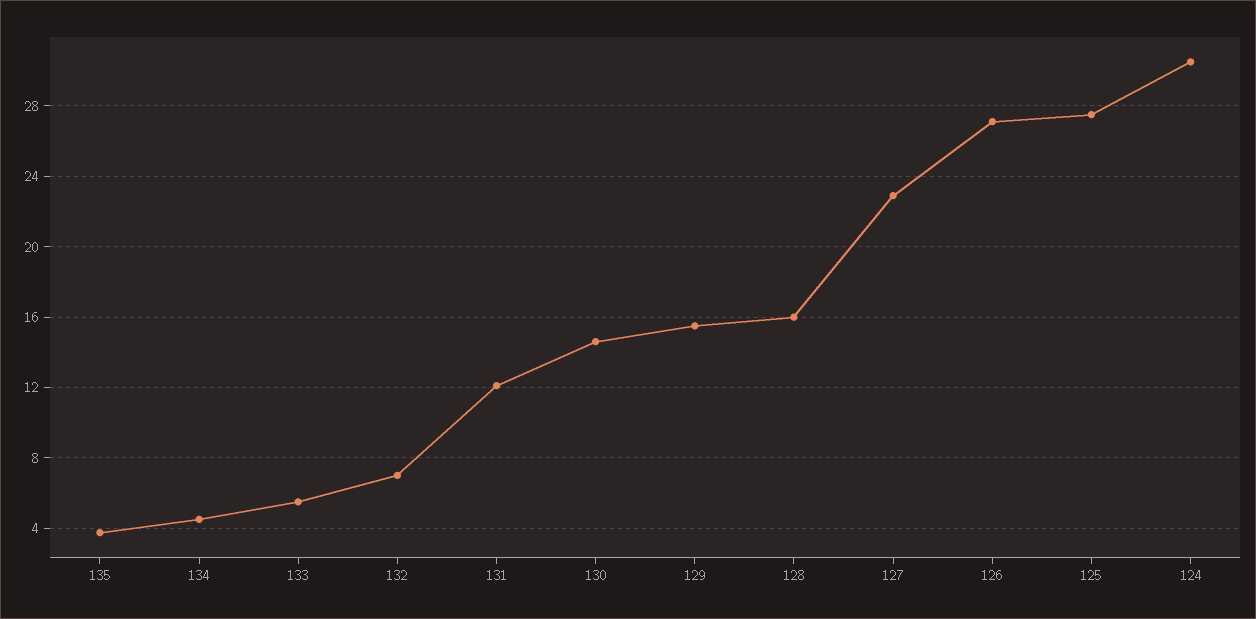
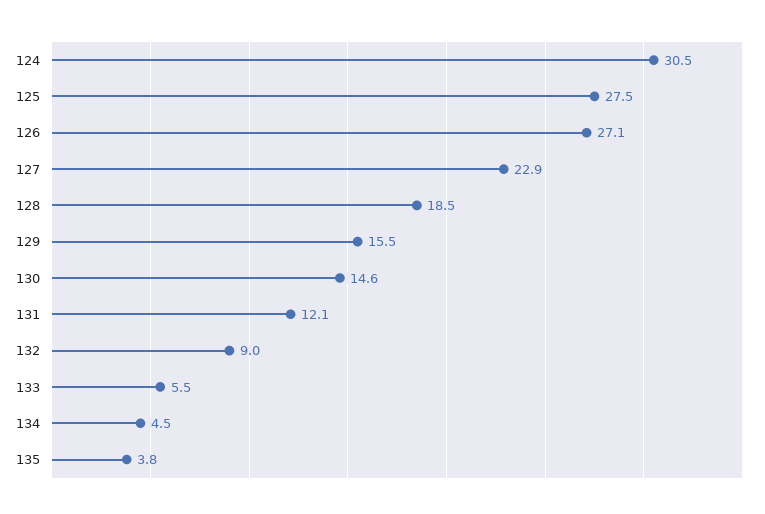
132: 7 -> 9
128: 16 -> 18.5

